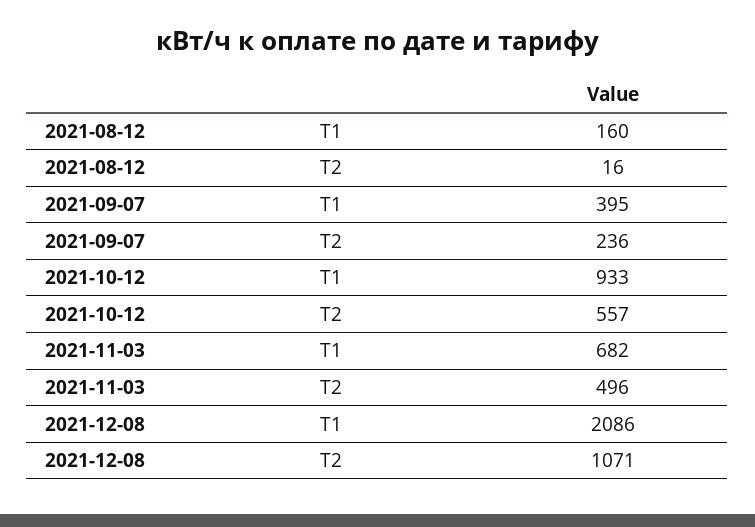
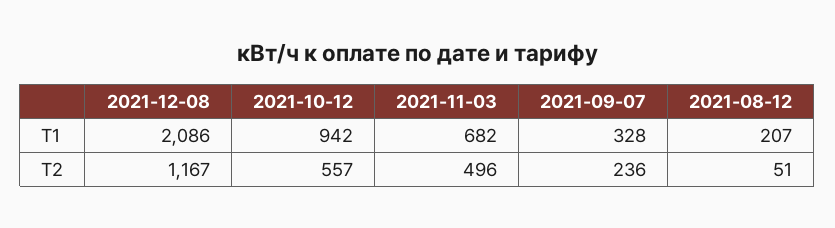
2021-08-12, Т1: 160 -> 207
2021-08-12, Т2: 16 -> 51
2021-09-07, Т1: 395 -> 328
2021-10-12, Т1: 933 -> 942
2021-12-08, Т2: 1071 -> 1167

